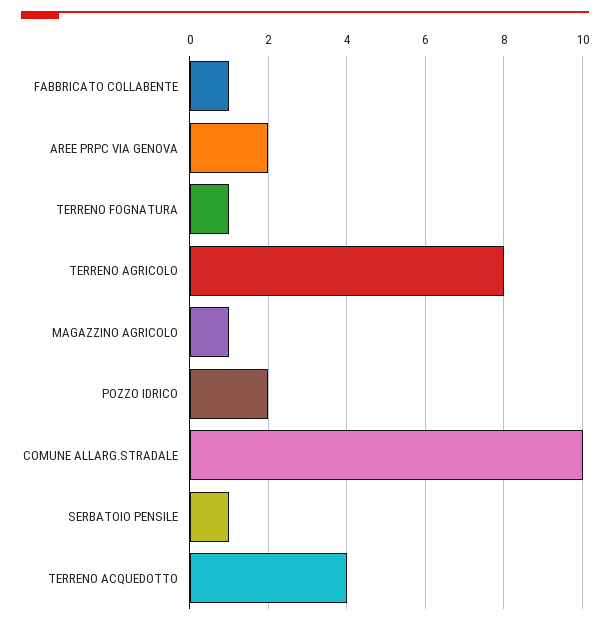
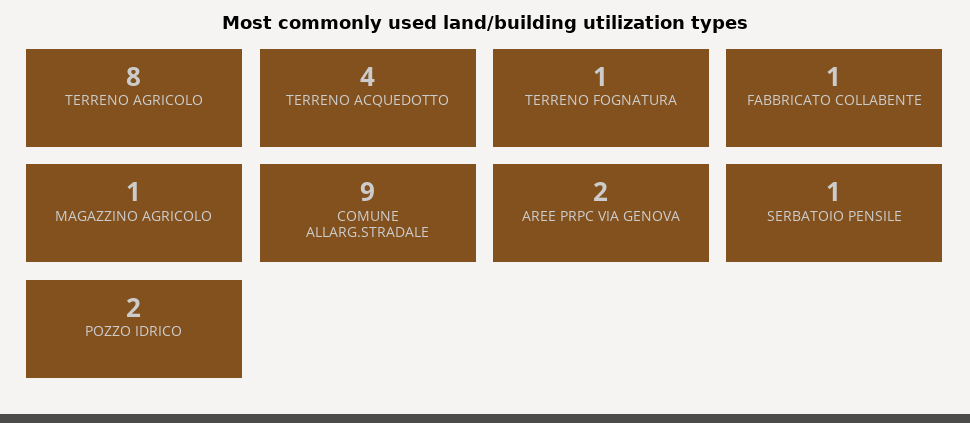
COMUNE ALLARG.STRADALE: 10 -> 9

